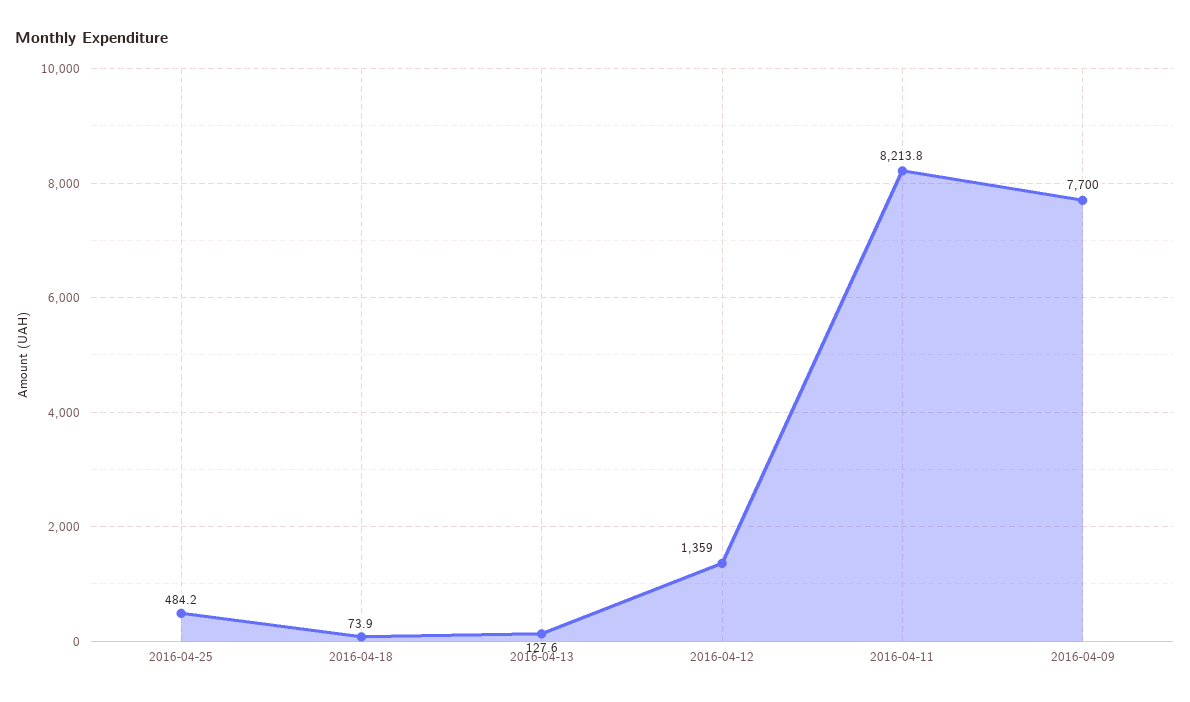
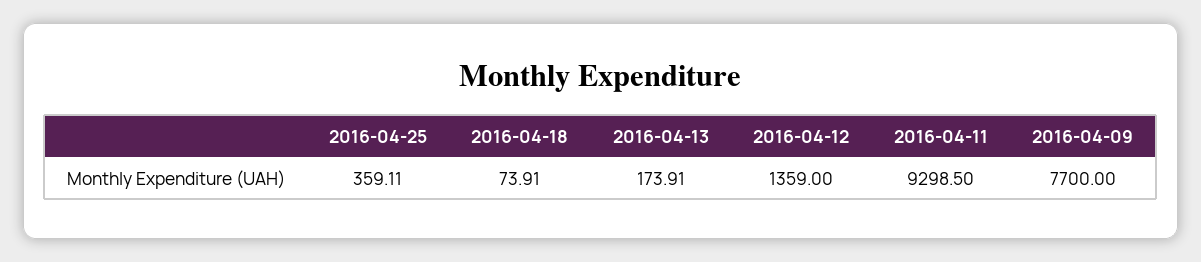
2016-04-25: 484.2 -> 359.11
2016-04-13: 127.6 -> 173.91
2016-04-11: 8213.8 -> 9298.5

